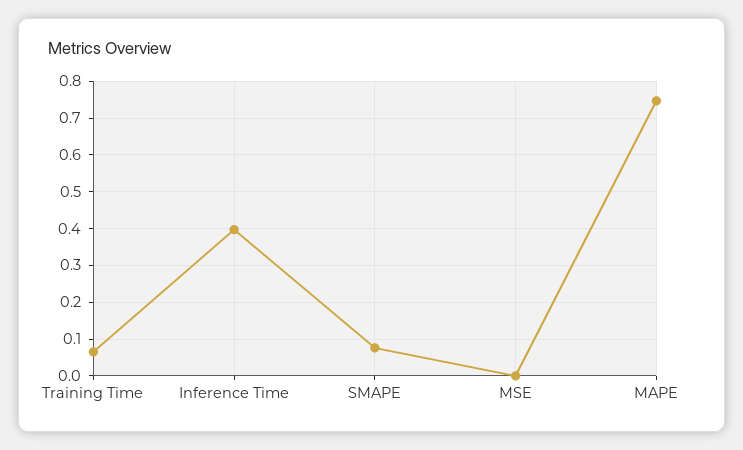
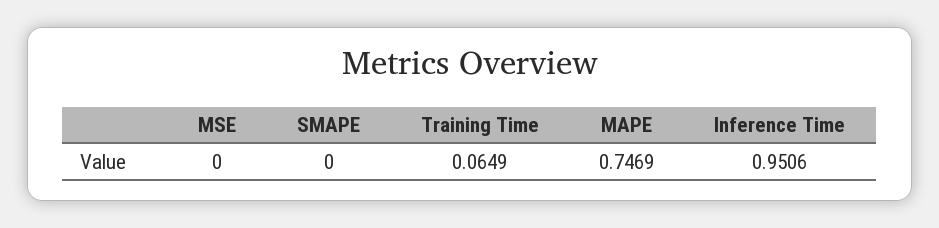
Inference Time: 0.4 -> 0.9506
SMAPE: 0.08 -> 0

